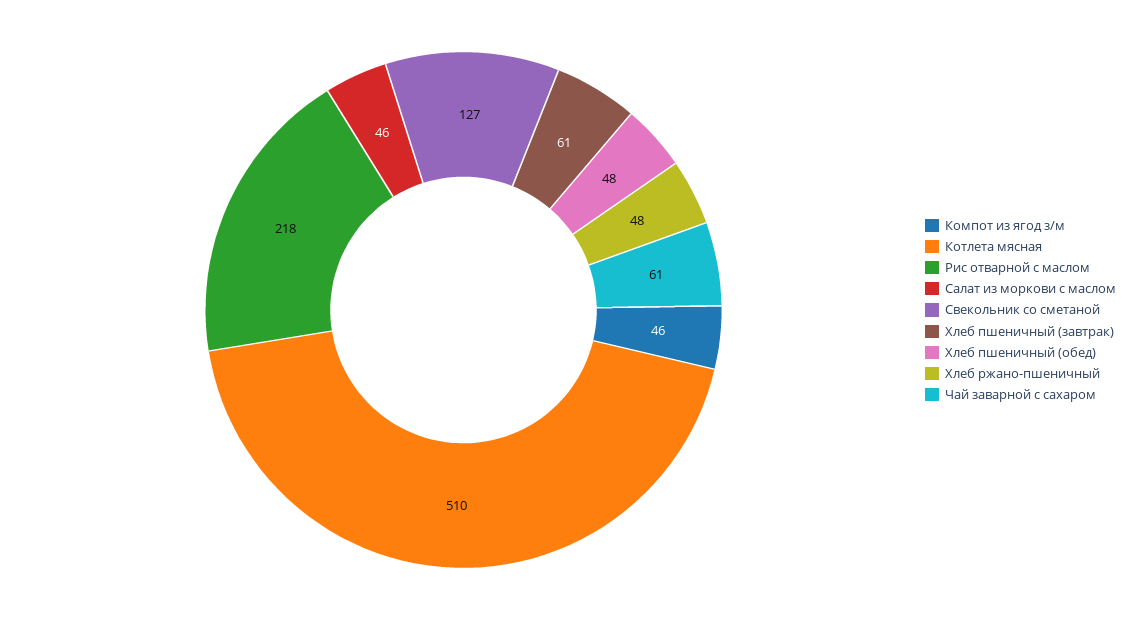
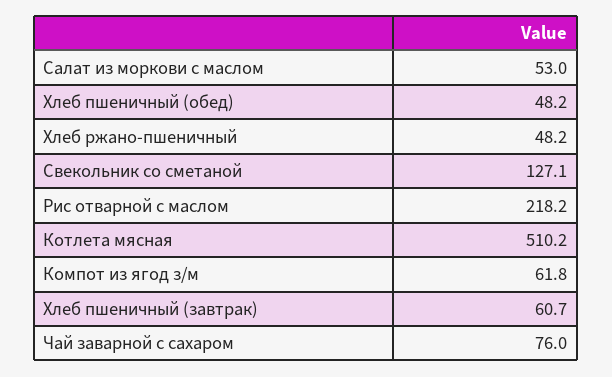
Компот из ягод з/м: 46 -> 61.8
Салат из моркови с маслом: 46 -> 53
Чай заварной с сахаром: 61 -> 76

